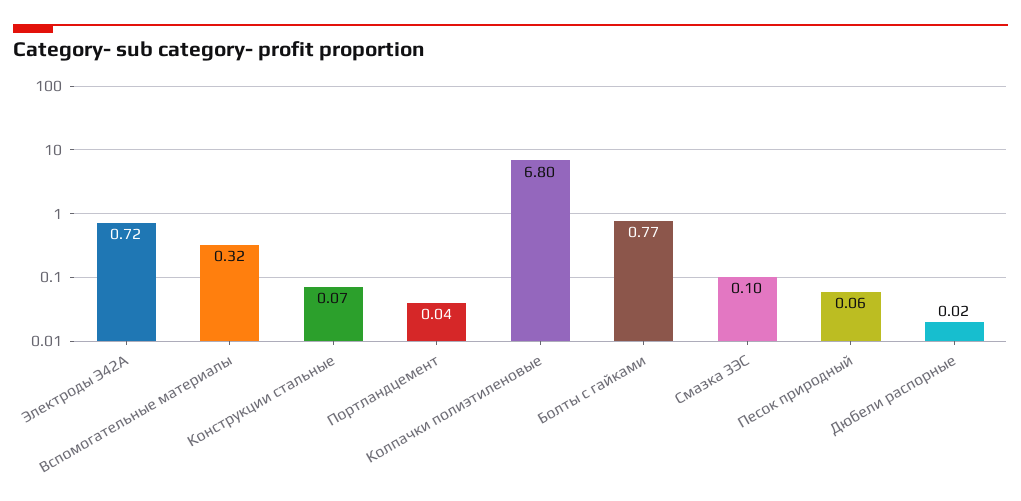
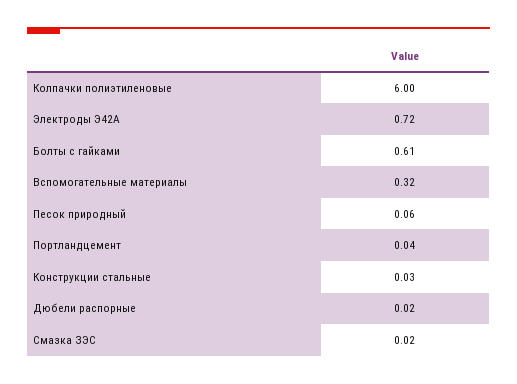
Конструкции стальные: 0.07 -> 0.03
Колпачки полиэтиленовые: 6.8 -> 6
Болты с гайками: 0.77 -> 0.61
Смазка ЗЭС: 0.1 -> 0.02

